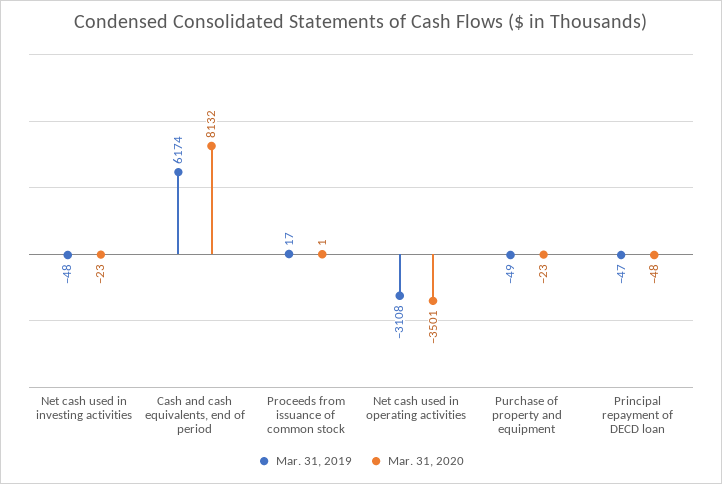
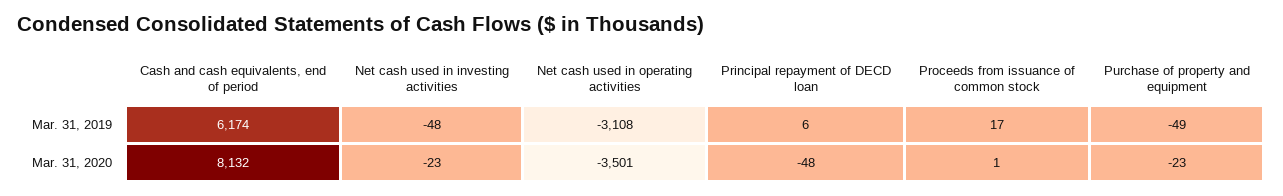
Mar. 31, 2019, Principal repayment of DECD loan: -47 -> 6

